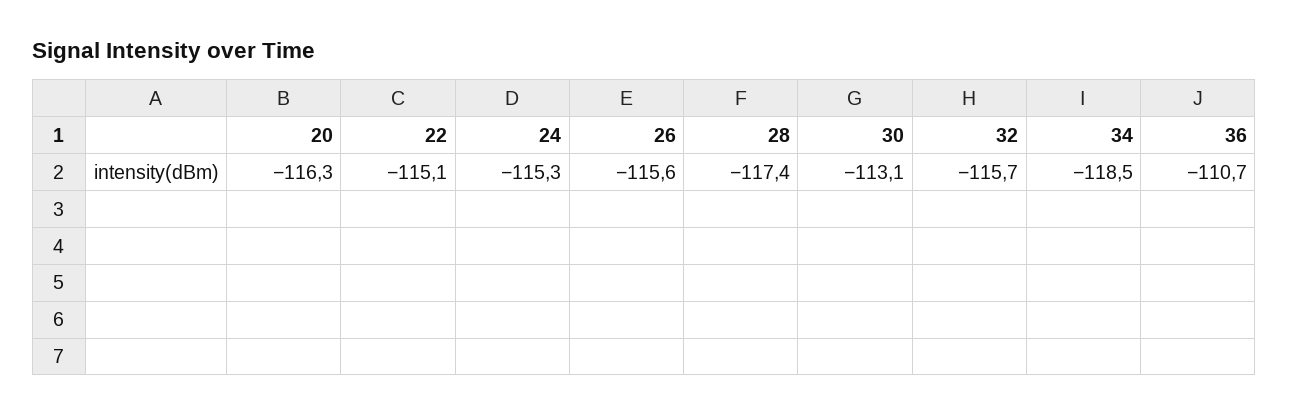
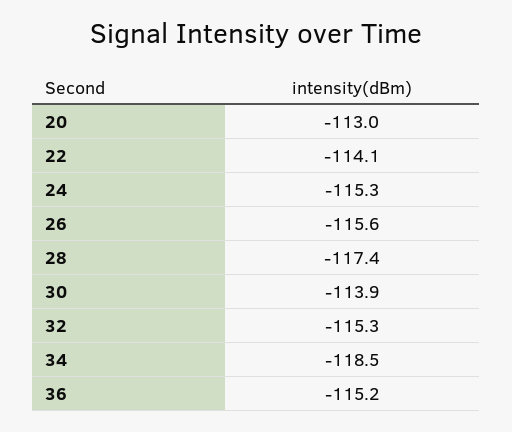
20: -116.3 -> -113
22: -115.1 -> -114.1
30: -113.1 -> -113.9
32: -115.7 -> -115.3
36: -110.7 -> -115.2

